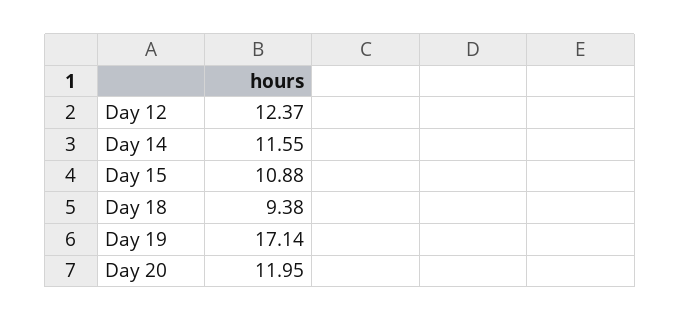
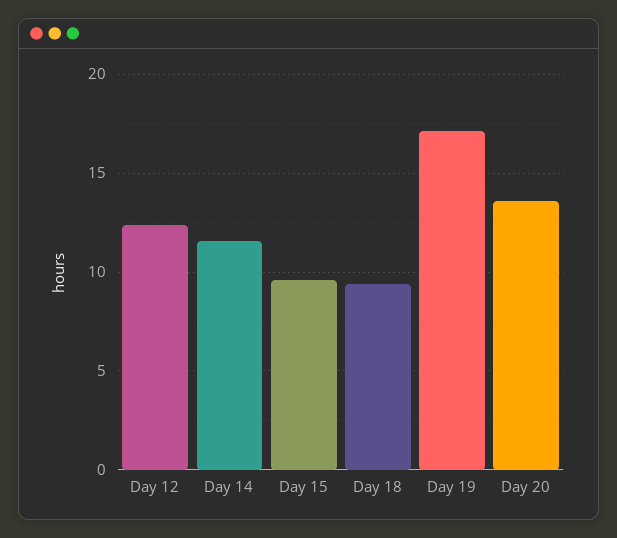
Day 15: 10.88 -> 9.5
Day 20: 11.95 -> 13.5

